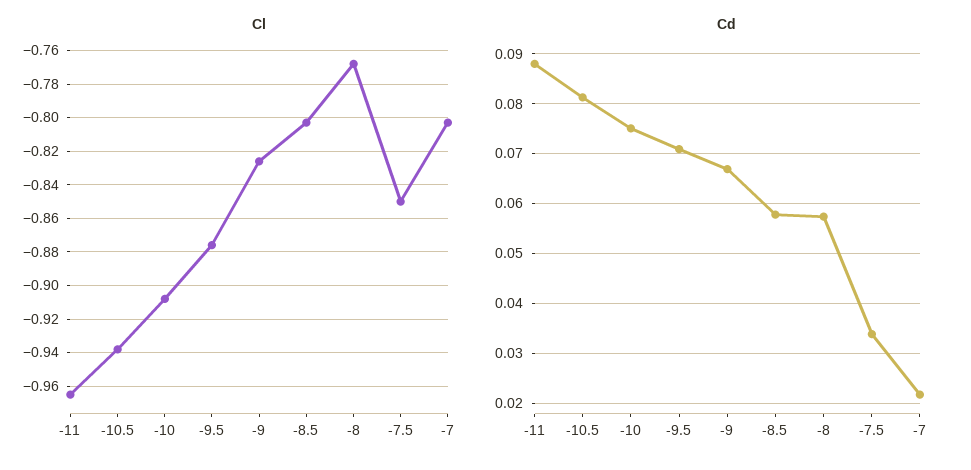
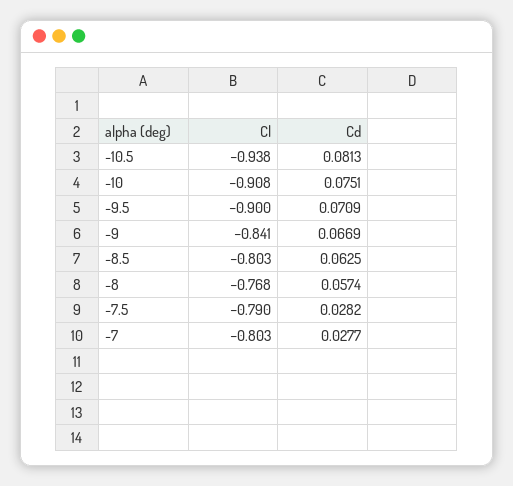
Cl, -11: -0.965 -> none
Cl, -9.5: -0.875 -> -0.9
Cl, -9: -0.825 -> -0.841
Cl, -7.5: -0.85 -> -0.79
Cd, -11: 0.088 -> none
Cd, -8.5: 0.058 -> 0.0625
Cd, -7.5: 0.034 -> 0.0282
Cd, -7: 0.022 -> 0.0277

